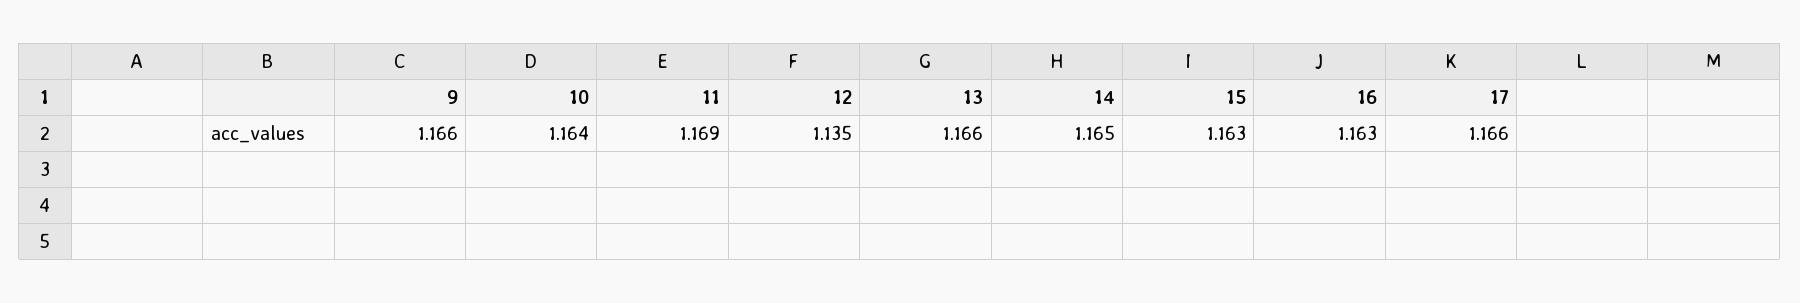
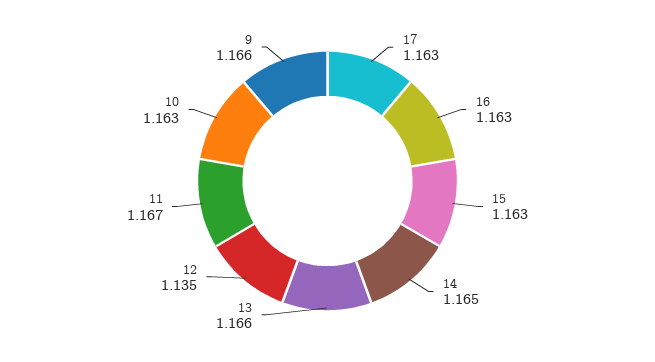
10: 1.164 -> 1.163
11: 1.169 -> 1.167
17: 1.166 -> 1.163

